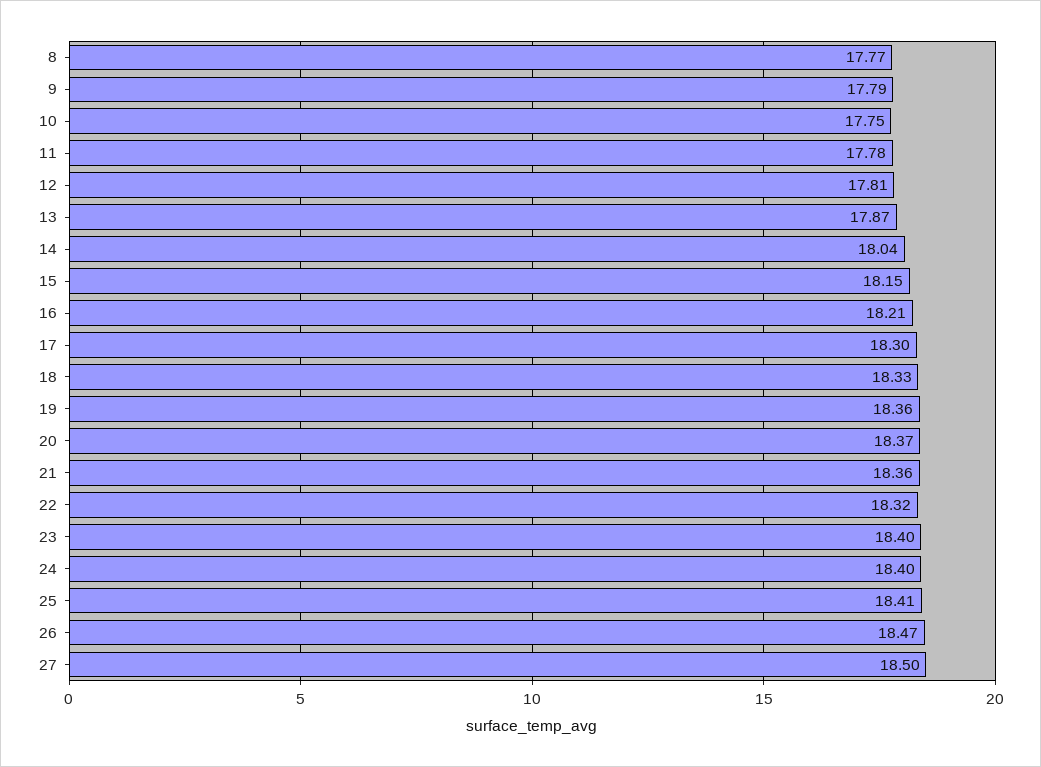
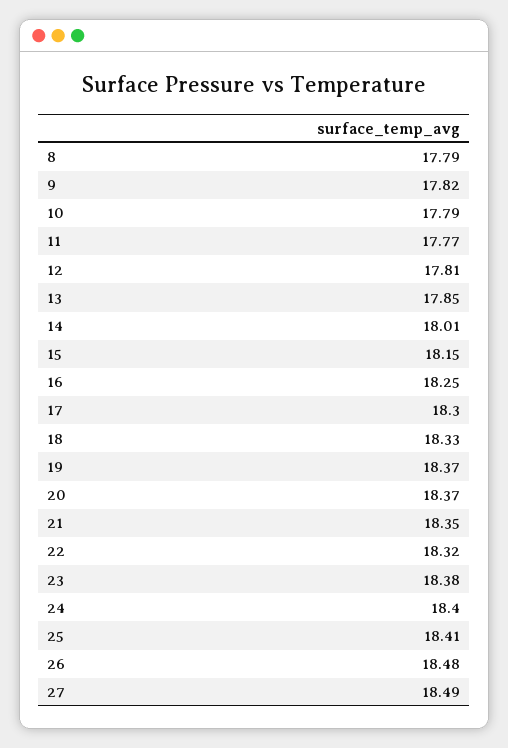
8: 17.77 -> 17.79
9: 17.79 -> 17.82
10: 17.75 -> 17.79
11: 17.78 -> 17.77
13: 17.87 -> 17.85
14: 18.04 -> 18.01
16: 18.21 -> 18.25
19: 18.36 -> 18.37
21: 18.36 -> 18.35
23: 18.4 -> 18.38
26: 18.47 -> 18.48
27: 18.5 -> 18.49

